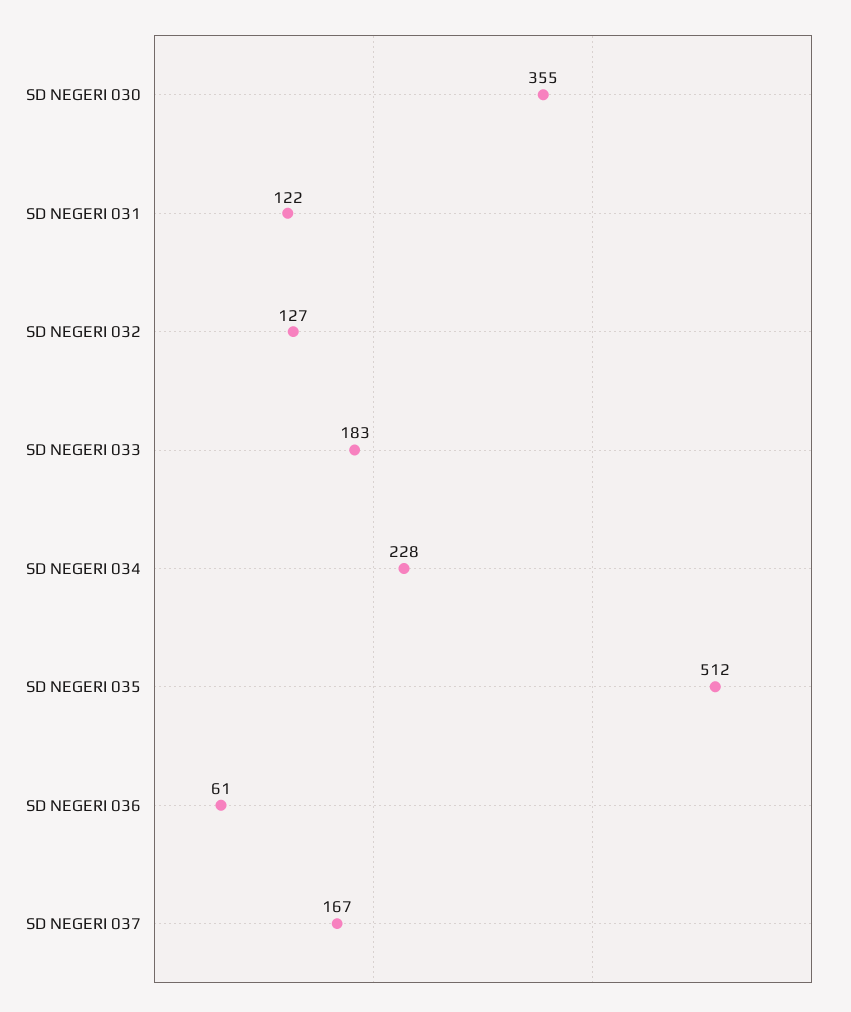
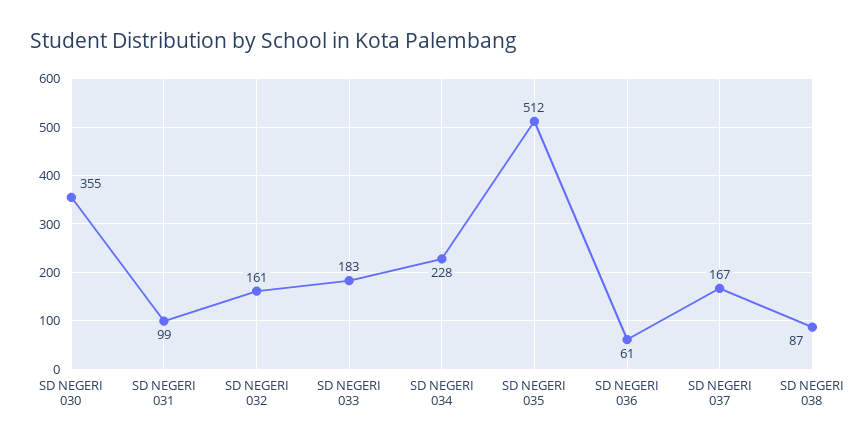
SD NEGERI 031: 122 -> 99
SD NEGERI 032: 127 -> 161
SD NEGERI 038: none -> 87

